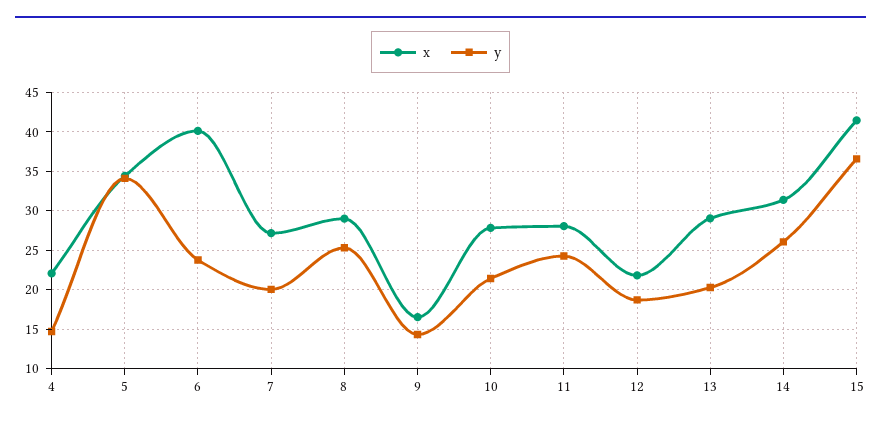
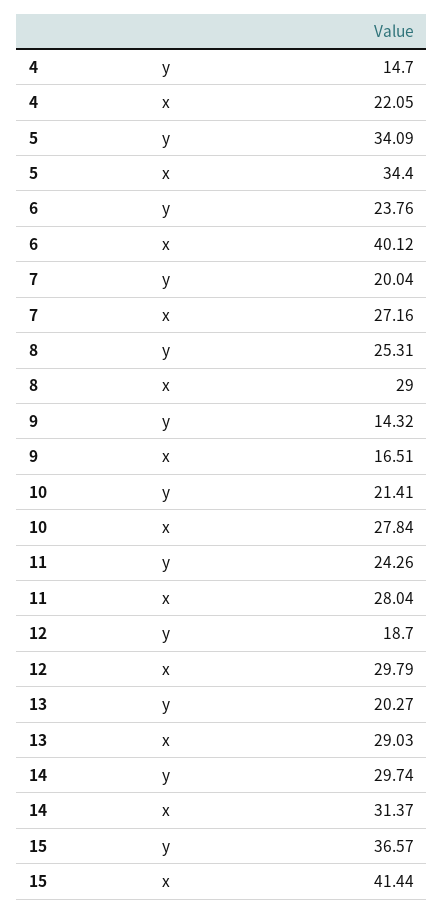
x, 12: 22 -> 29.79
y, 14: 26 -> 29.74

